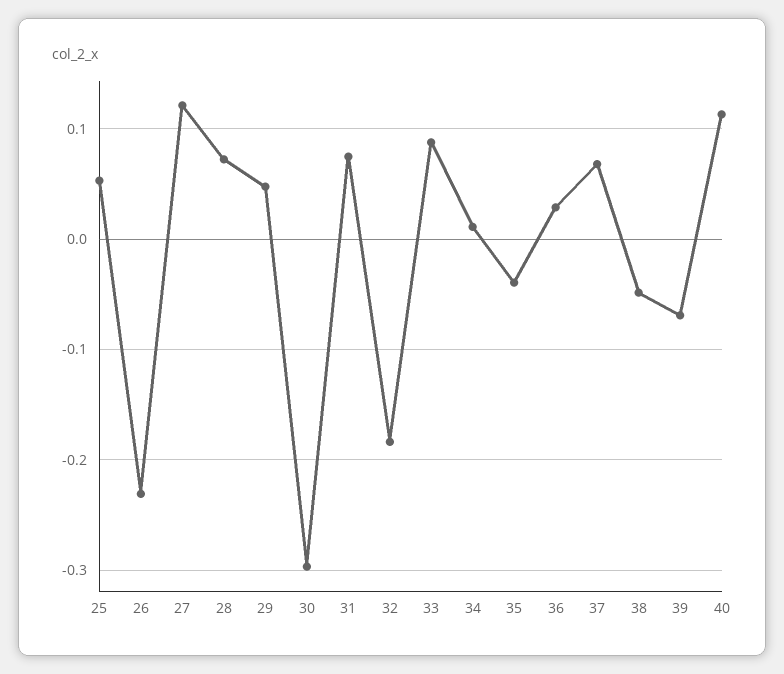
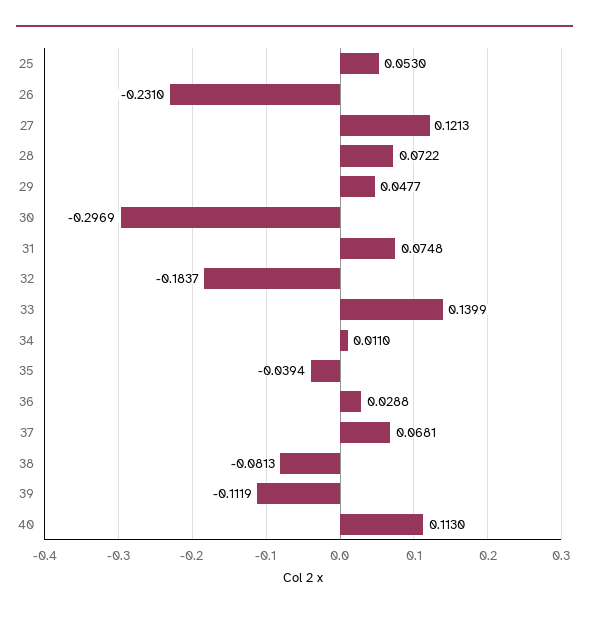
33: 0.09 -> 0.1399
38: -0.05 -> -0.0813
39: -0.07 -> -0.1119

